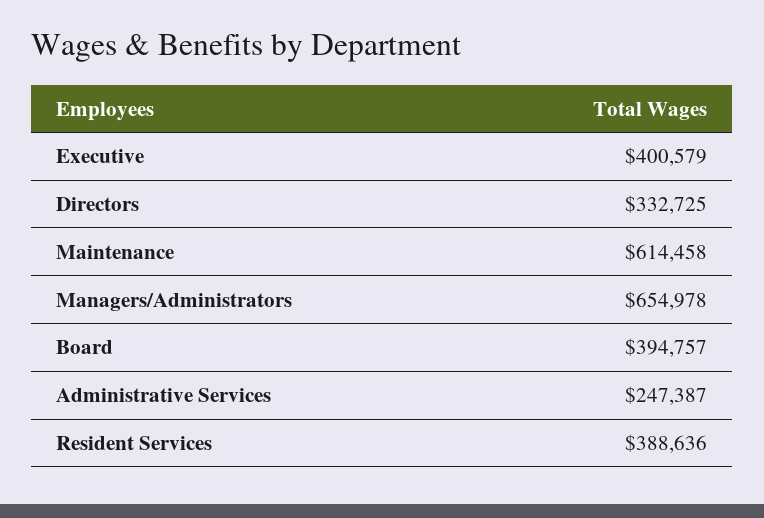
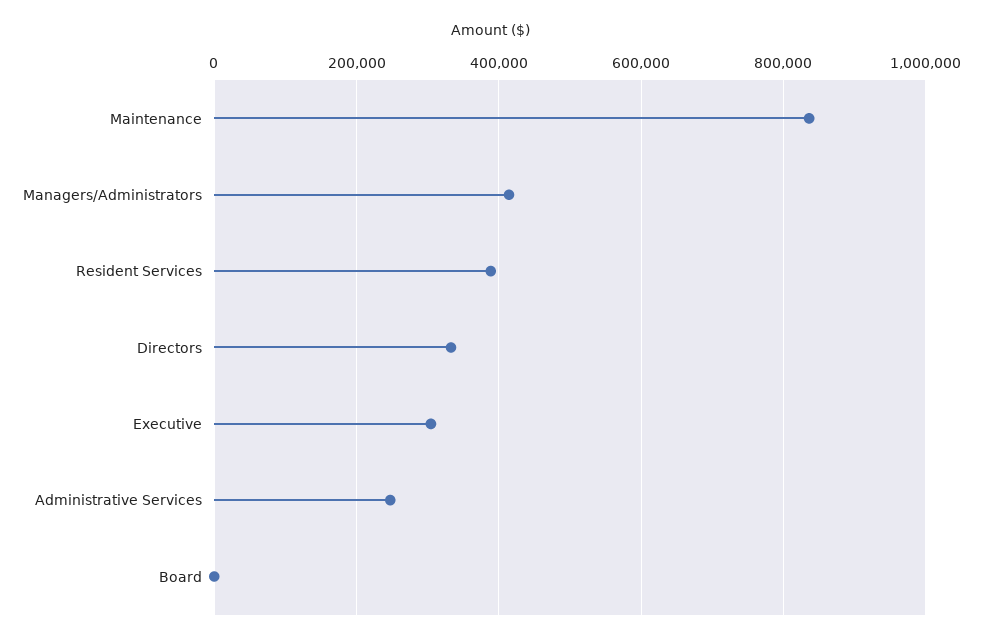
Executive: 400579 -> 300000
Maintenance: 614458 -> 840000
Managers/Administrators: 654978 -> 420000
Board: 394757 -> 0

